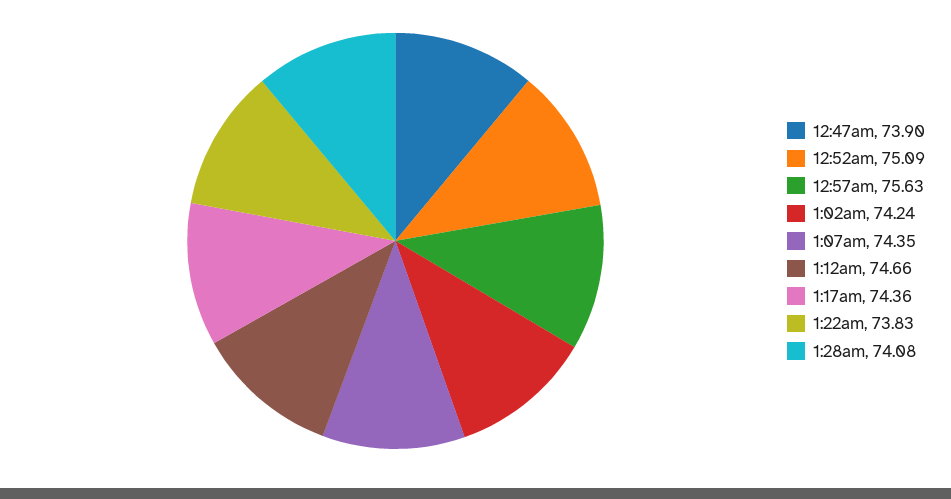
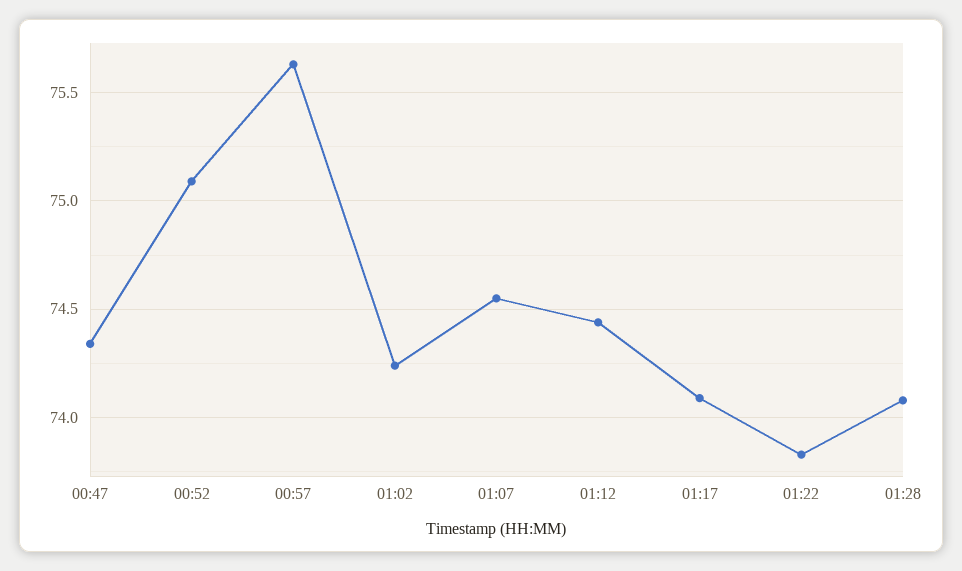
12:47am: 73.9 -> 74.35
1:07am: 74.35 -> 74.55
1:12am: 74.66 -> 74.45
1:17am: 74.36 -> 74.1

